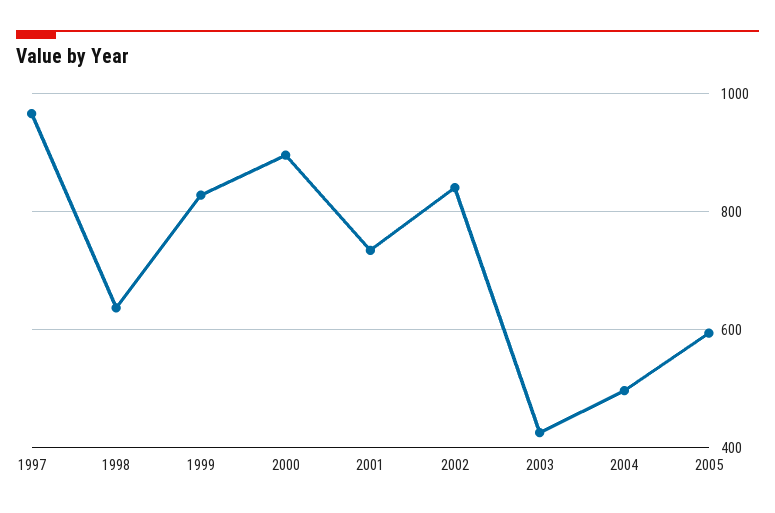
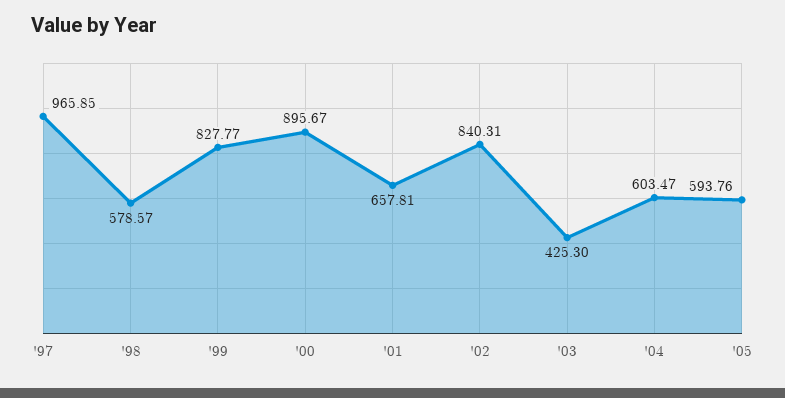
1998: 640 -> 578.57
2001: 740 -> 657.81
2004: 500 -> 603.47

